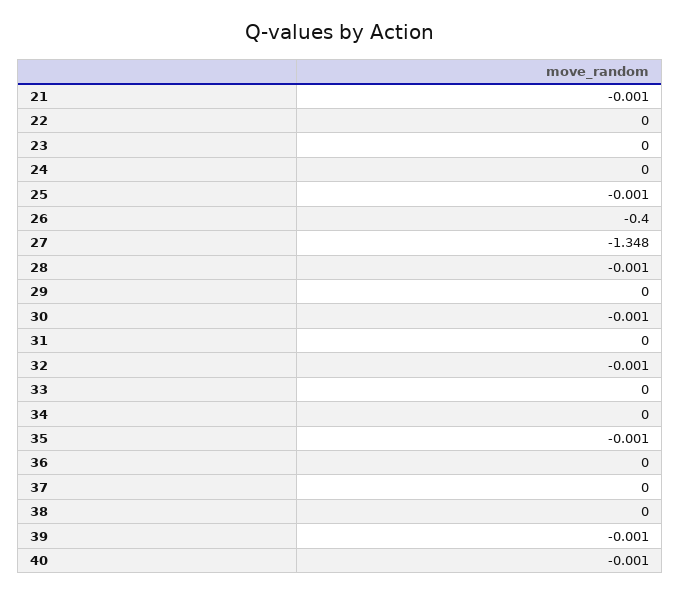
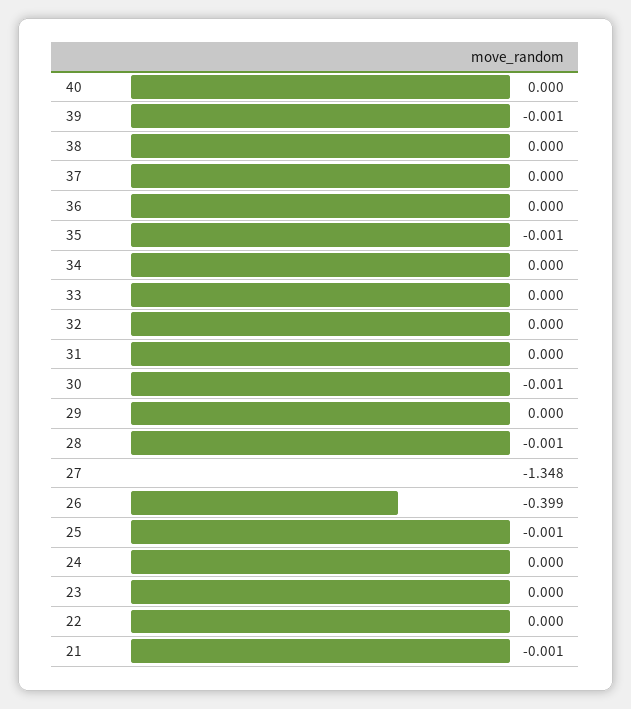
26: -0.4 -> -0.399
32: -0.001 -> 0
40: -0.001 -> 0

